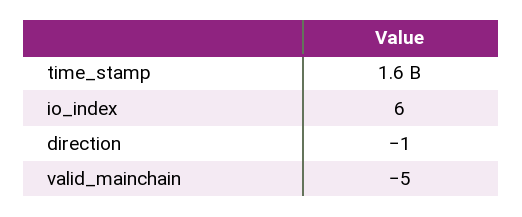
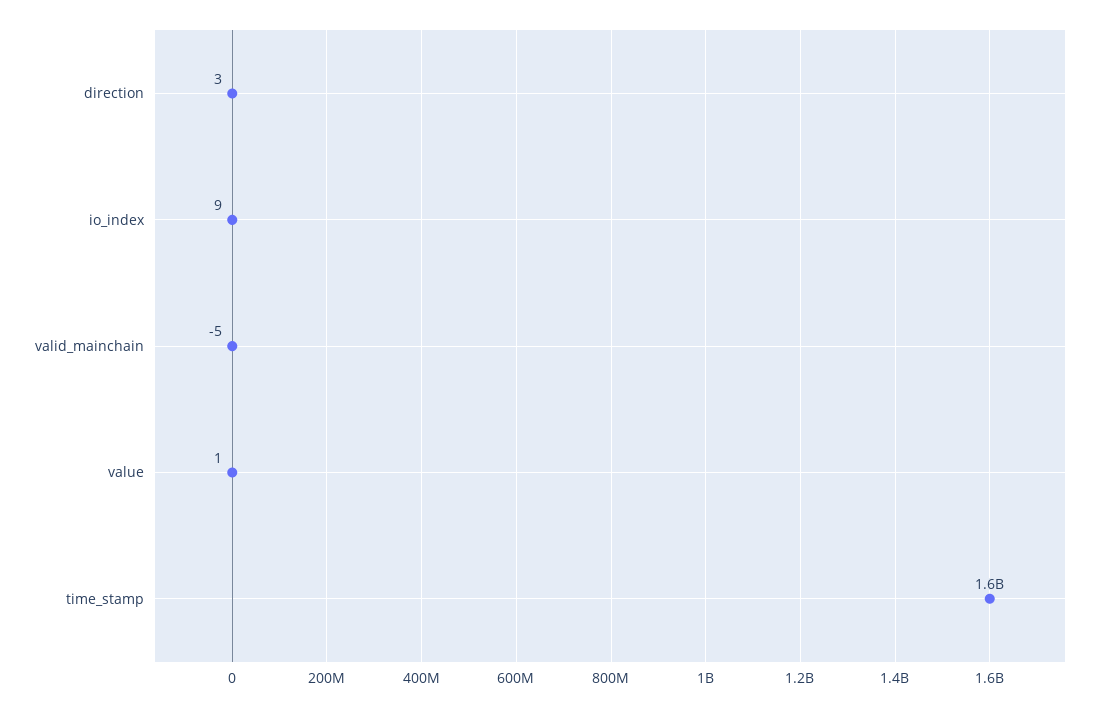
io_index: 6 -> 9
direction: -1 -> 3
value: none -> 1

